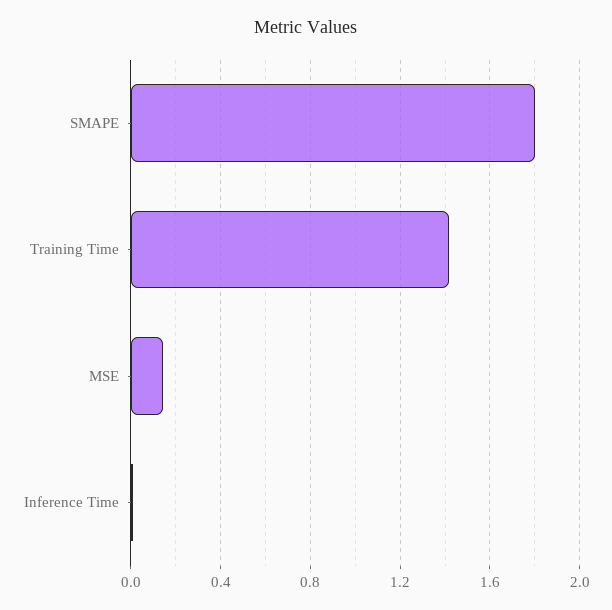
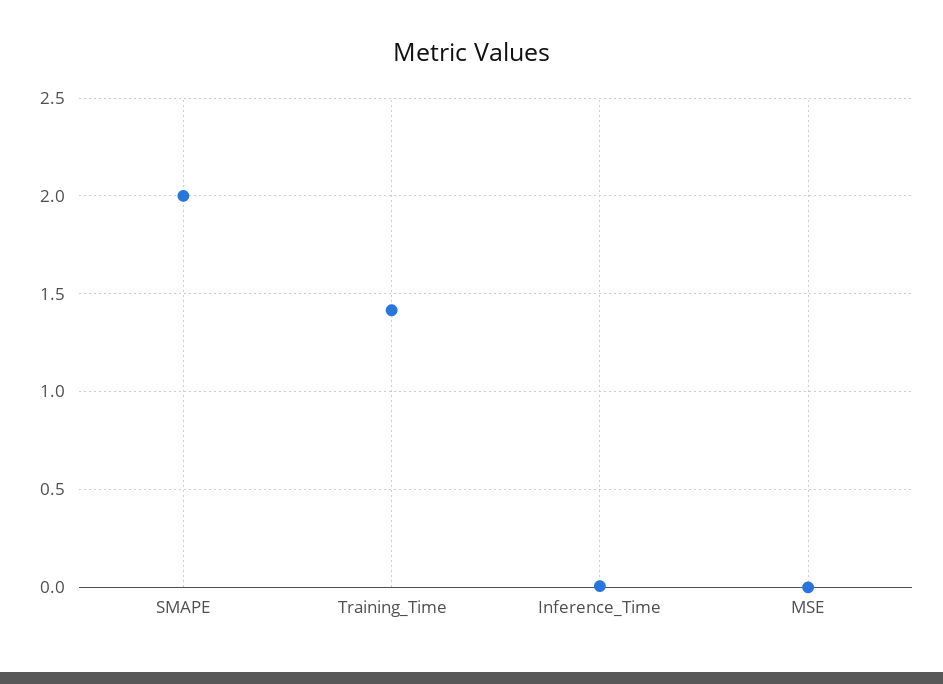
SMAPE: 1.8 -> 2
MSE: 0.15 -> 0

